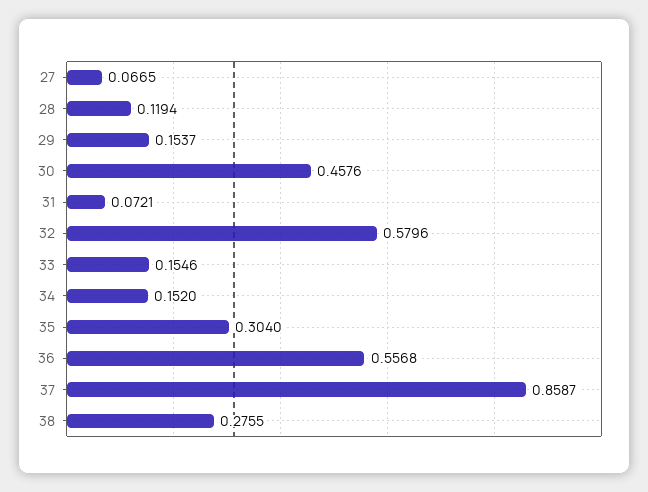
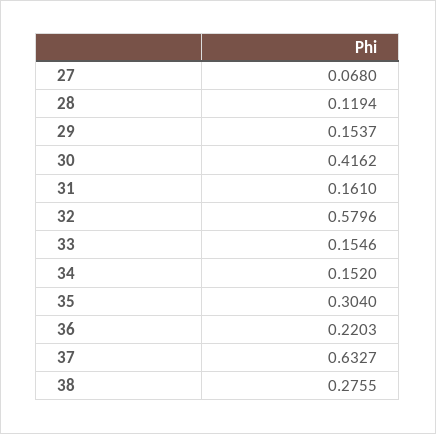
27: 0.0665 -> 0.068
30: 0.4576 -> 0.4162
31: 0.0721 -> 0.161
36: 0.5568 -> 0.2203
37: 0.8587 -> 0.6327

